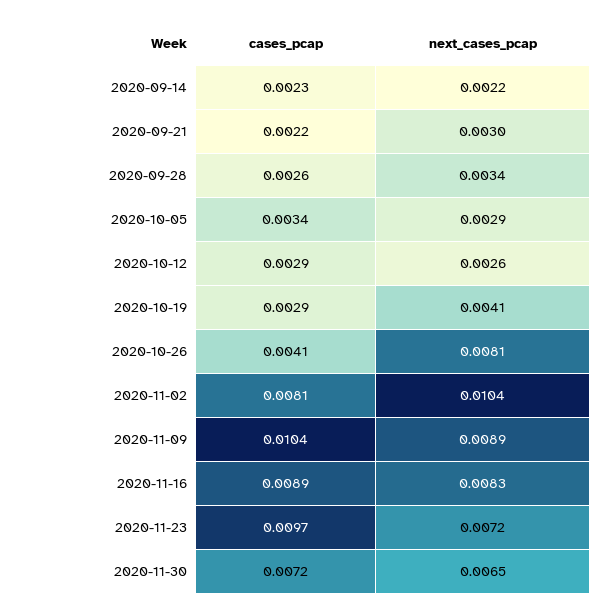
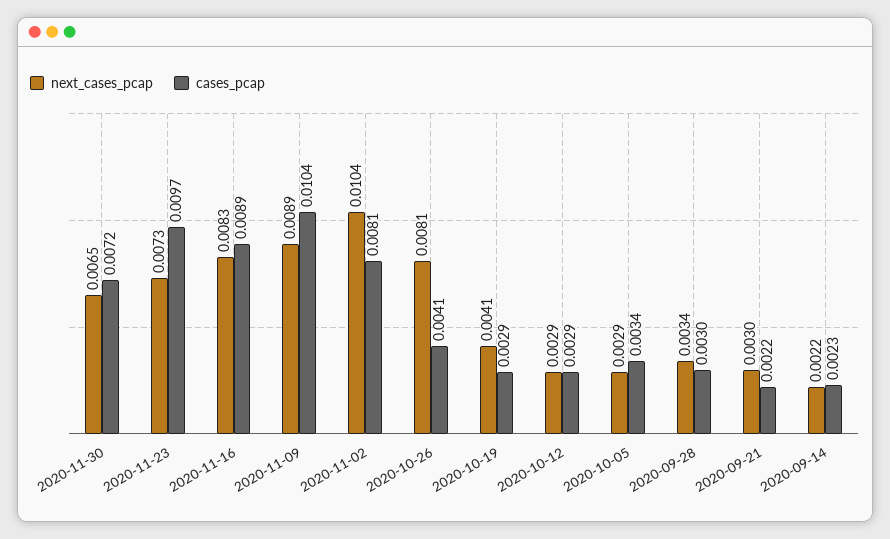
cases_pcap, 2020-09-28: 0.0026 -> 0.003
next_cases_pcap, 2020-10-12: 0.0026 -> 0.0029
next_cases_pcap, 2020-11-23: 0.0072 -> 0.0073

